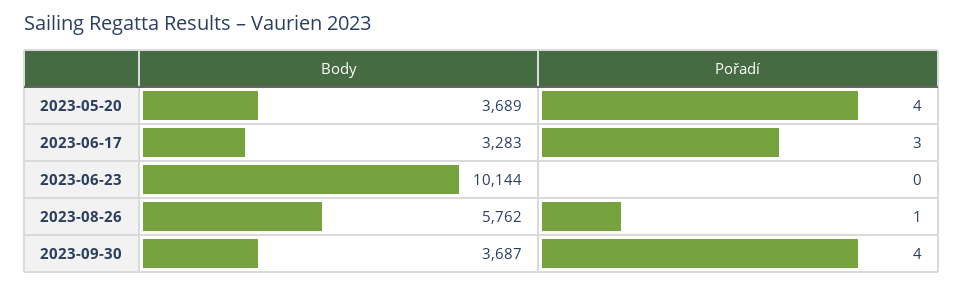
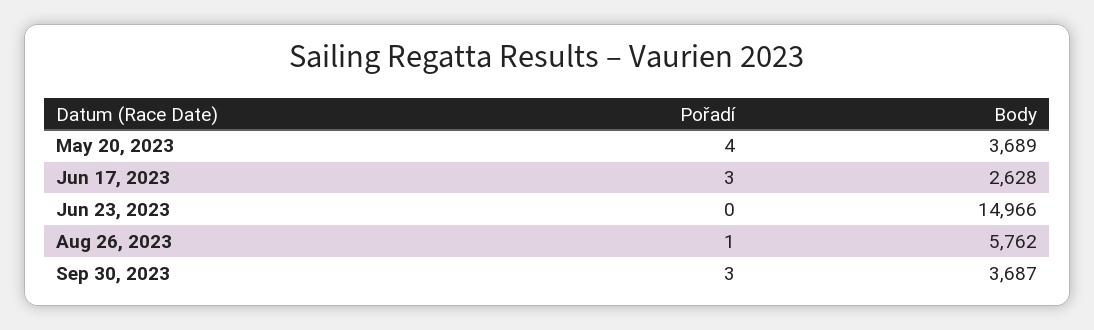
Body, 2023-06-17: 3283 -> 2628
Body, 2023-06-23: 10144 -> 14966
Pořadí, 2023-09-30: 4 -> 3

